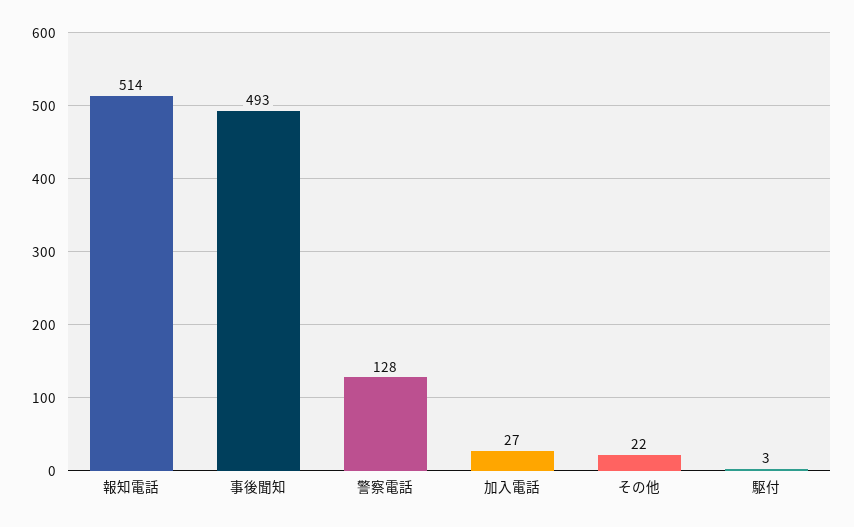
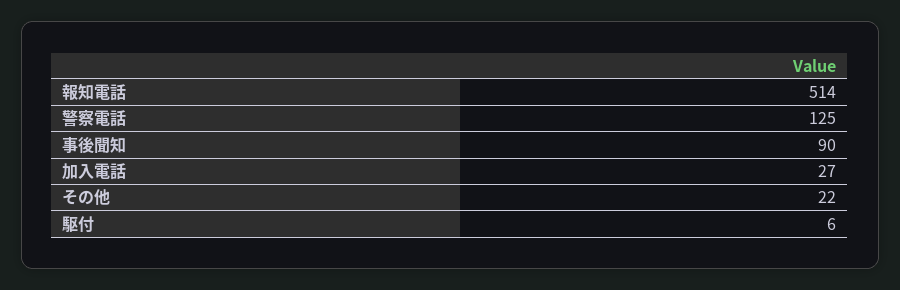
事後聞知: 493 -> 90
警察電話: 128 -> 125
駆付: 3 -> 6

